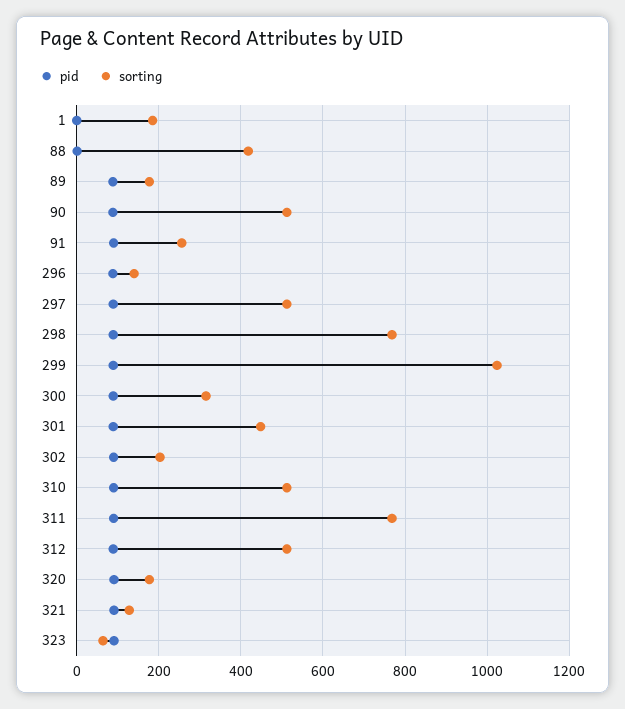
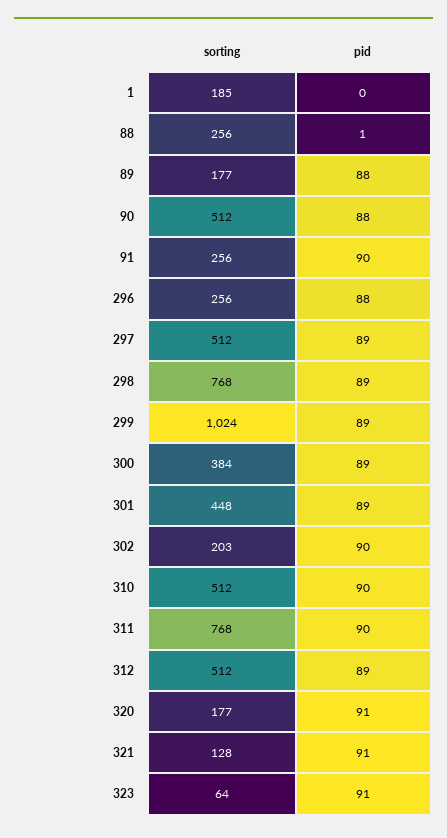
sorting, 88: 420 -> 256
sorting, 296: 140 -> 256
sorting, 300: 320 -> 384

